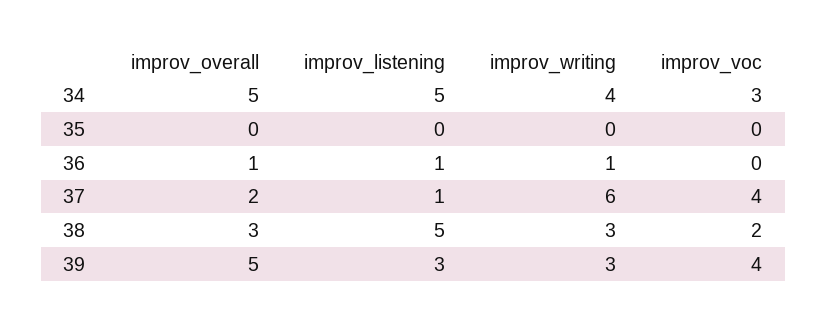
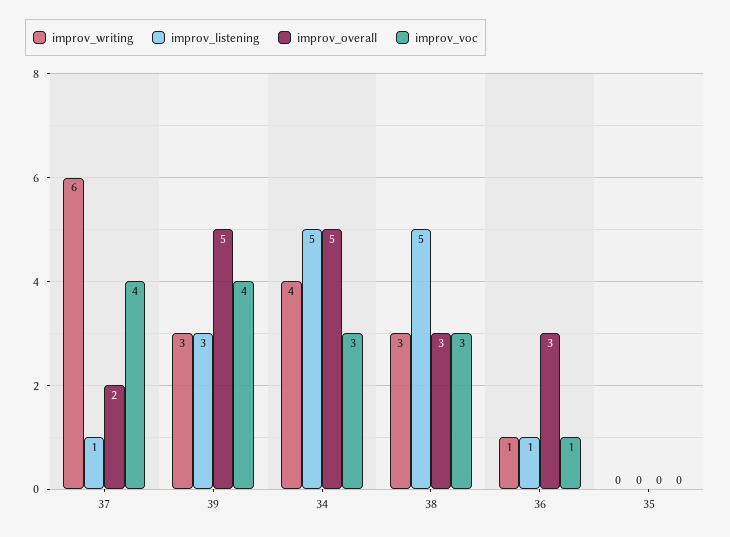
improv_overall, 36: 1 -> 3
improv_voc, 36: 0 -> 1
improv_voc, 38: 2 -> 3

